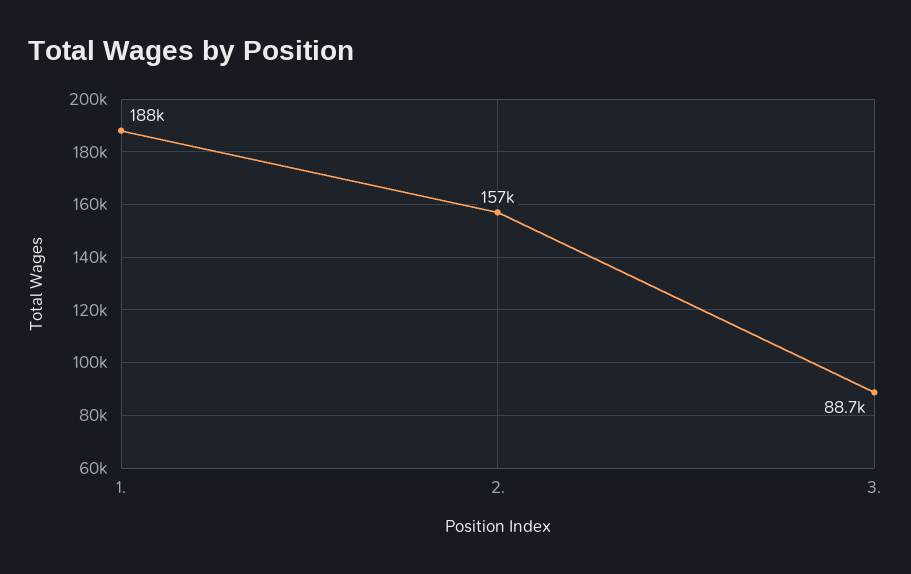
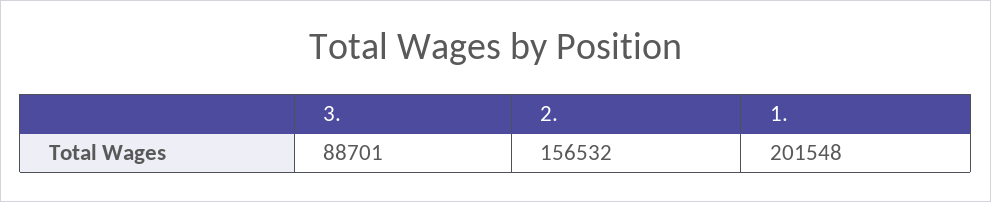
1.: 188000 -> 201548

